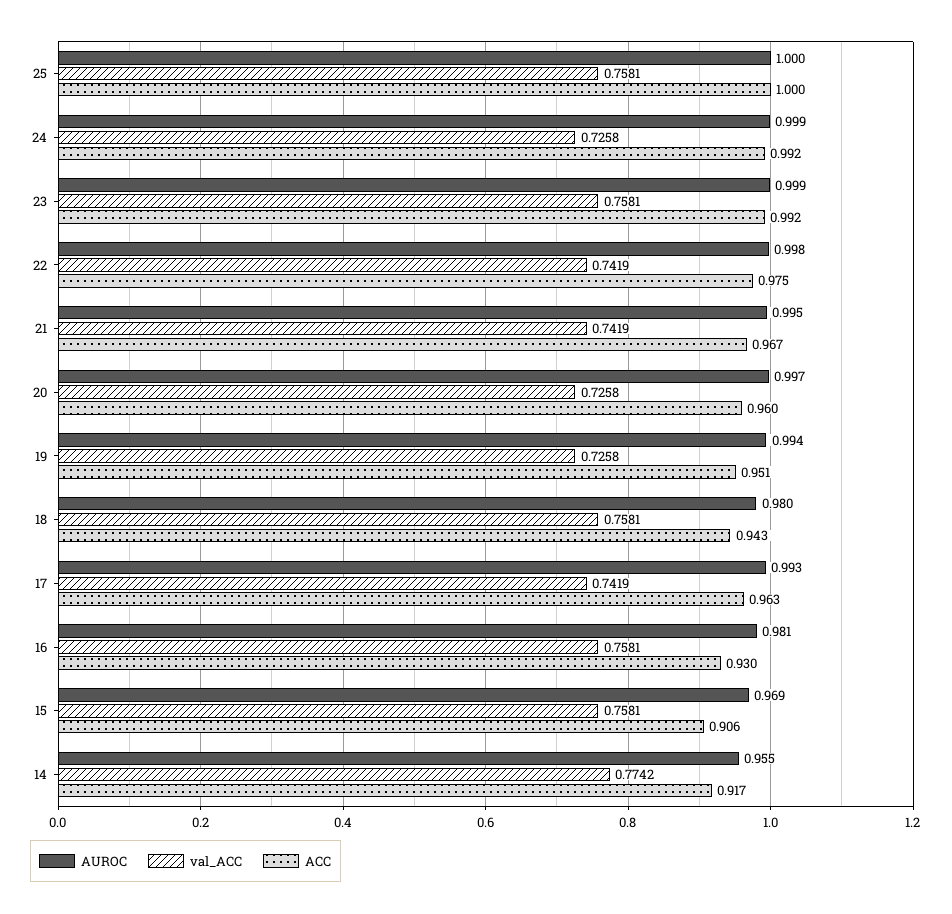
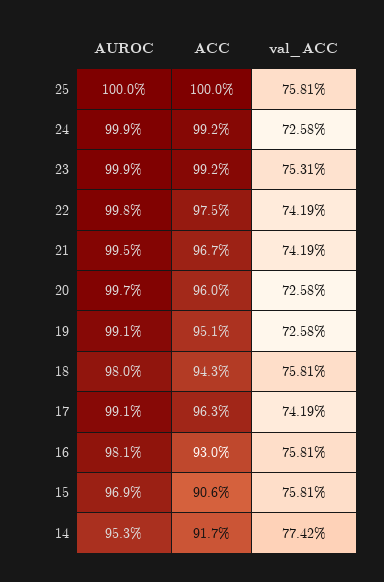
val_ACC, 23: 0.7581 -> 0.7531
AUROC, 19: 0.994 -> 0.991
AUROC, 17: 0.993 -> 0.991
AUROC, 14: 0.955 -> 0.953

